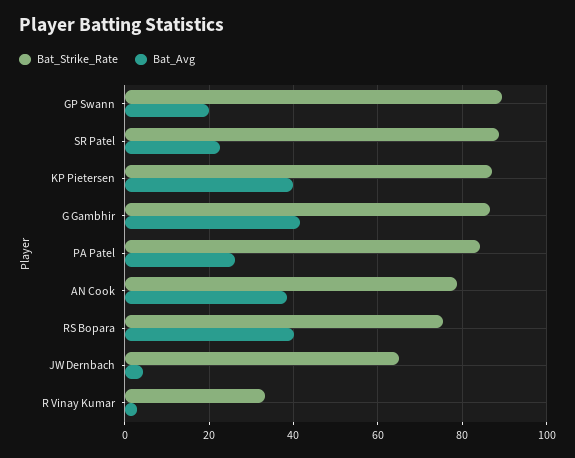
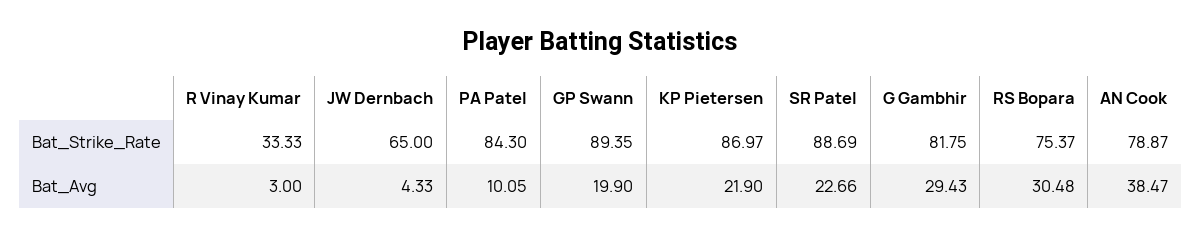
Bat_Avg, KP Pietersen: 40 -> 21.9
Bat_Strike_Rate, G Gambhir: 86 -> 81.75
Bat_Avg, G Gambhir: 42 -> 29.43
Bat_Avg, PA Patel: 26 -> 10.05
Bat_Avg, RS Bopara: 40 -> 30.48

